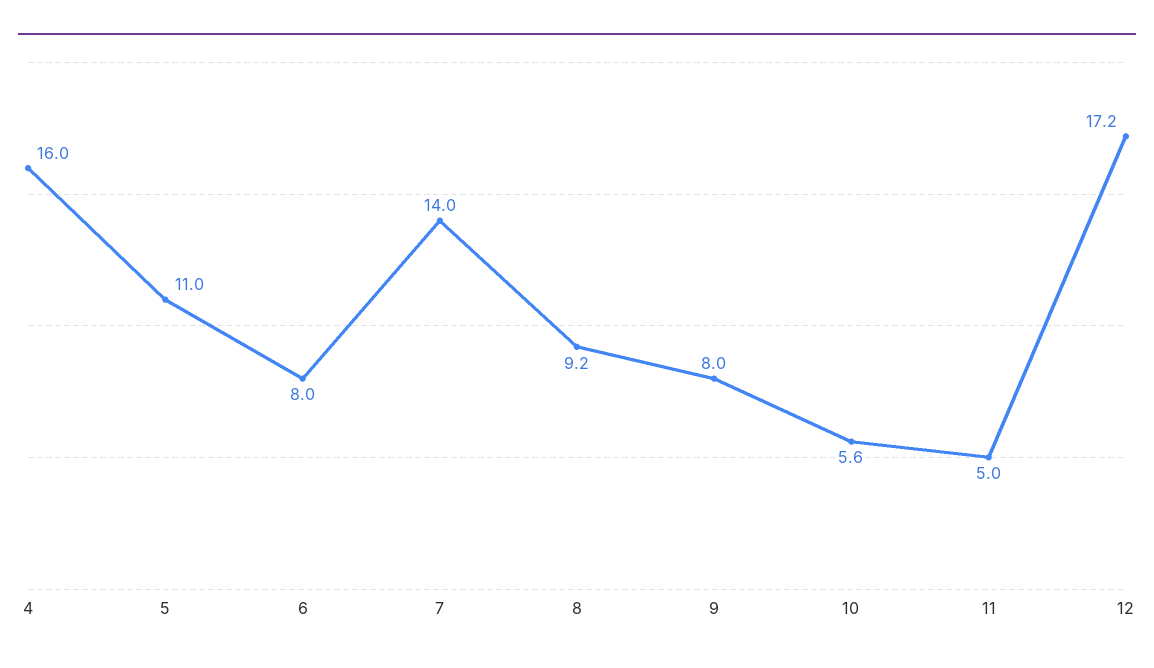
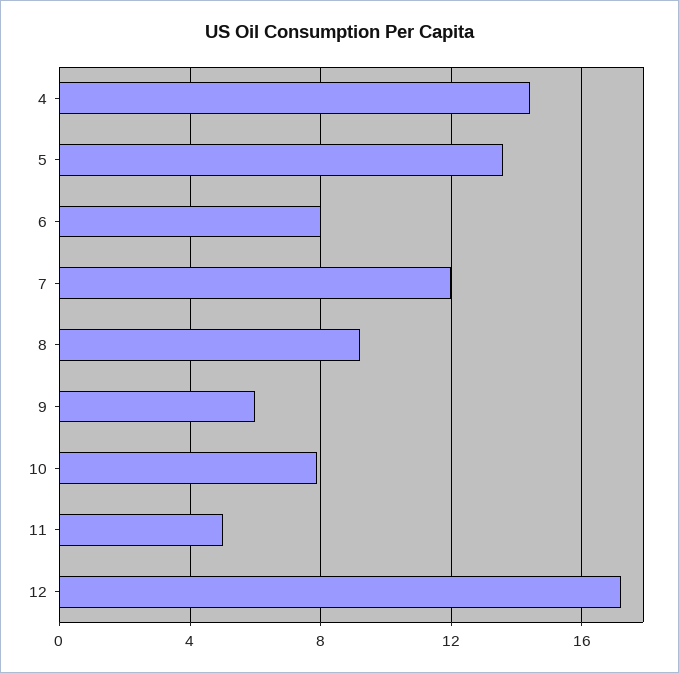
4: 16 -> 14.5
5: 11 -> 13.5
7: 14 -> 12
9: 8 -> 6
10: 5.6 -> 8

